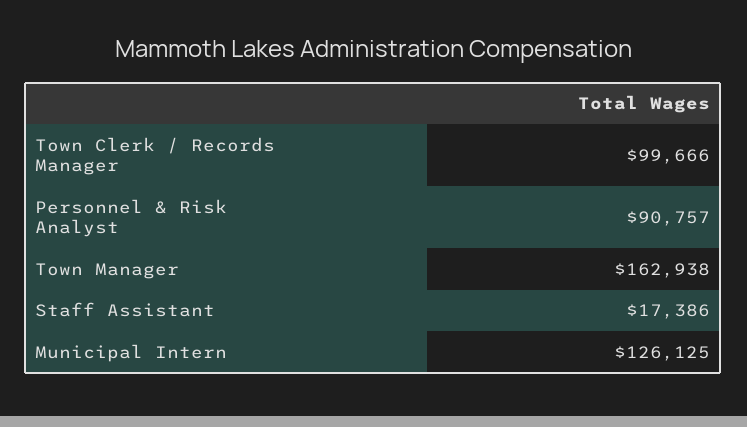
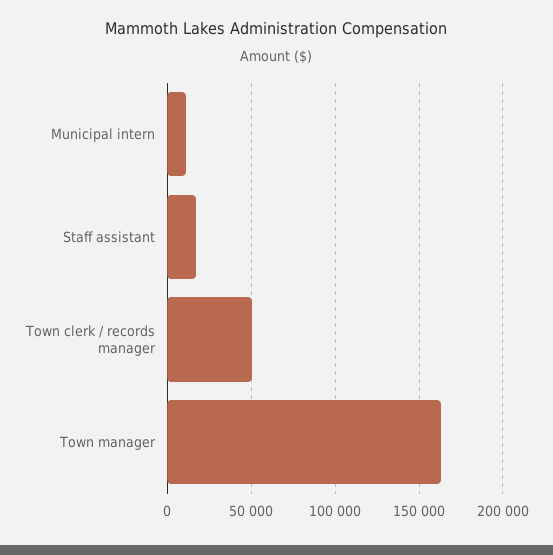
Town Clerk / Records Manager: 99666 -> 50000
Personnel & Risk Analyst: 90757 -> none
Municipal Intern: 126125 -> 10000

